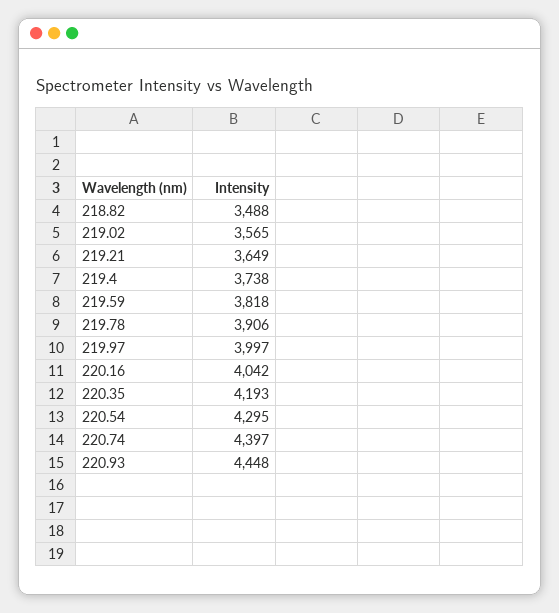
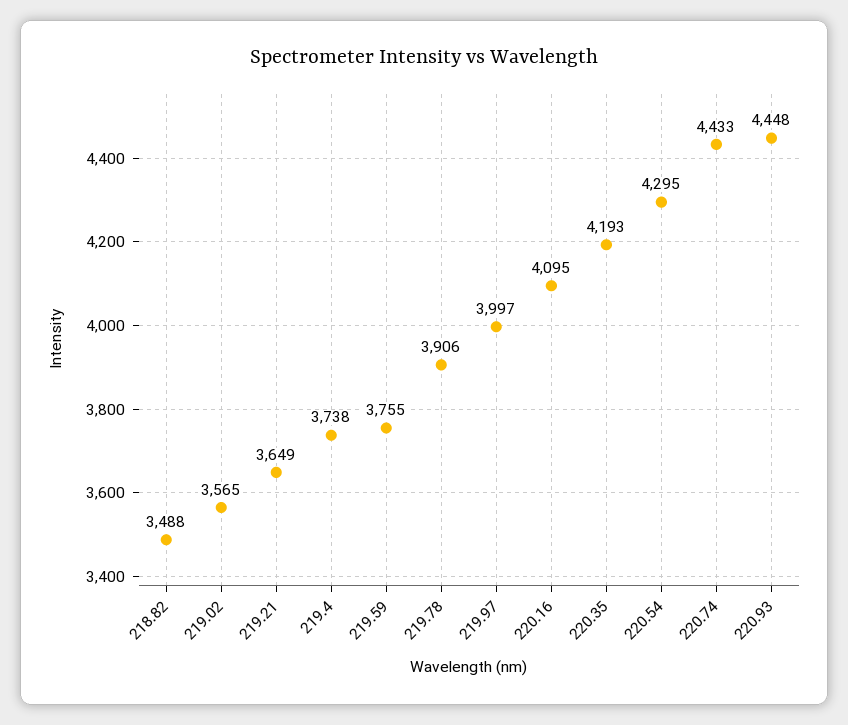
219.59: 3818 -> 3755
220.16: 4042 -> 4095
220.74: 4397 -> 4433

